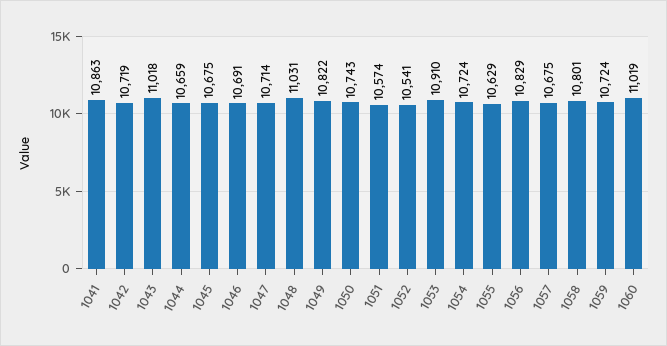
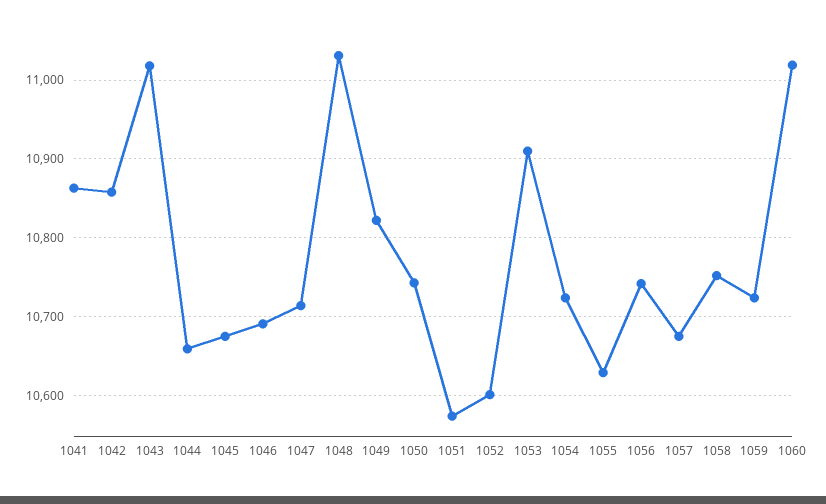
1042: 10719 -> 10860
1052: 10541 -> 10600
1056: 10829 -> 10740
1058: 10801 -> 10750

